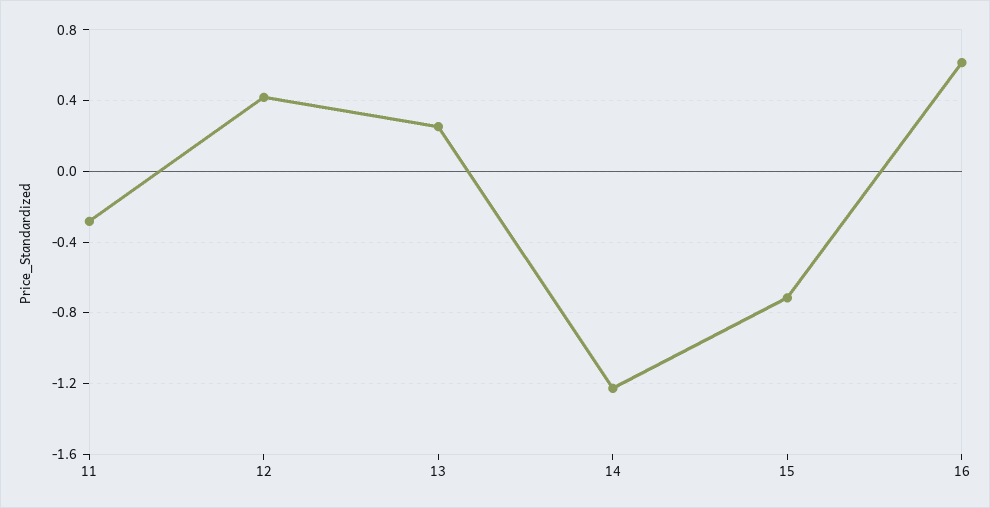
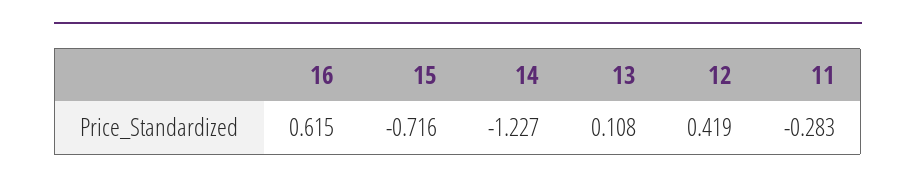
13: 0.25 -> 0.108

